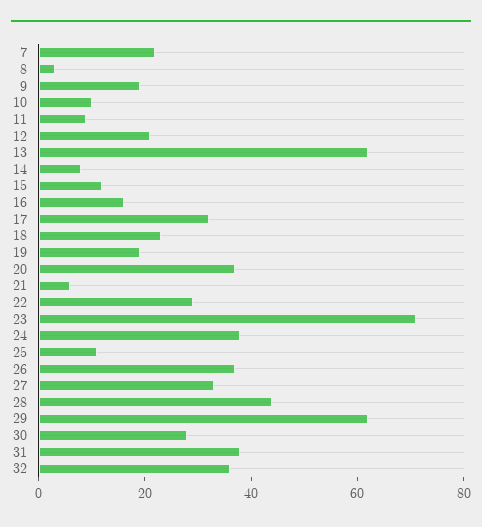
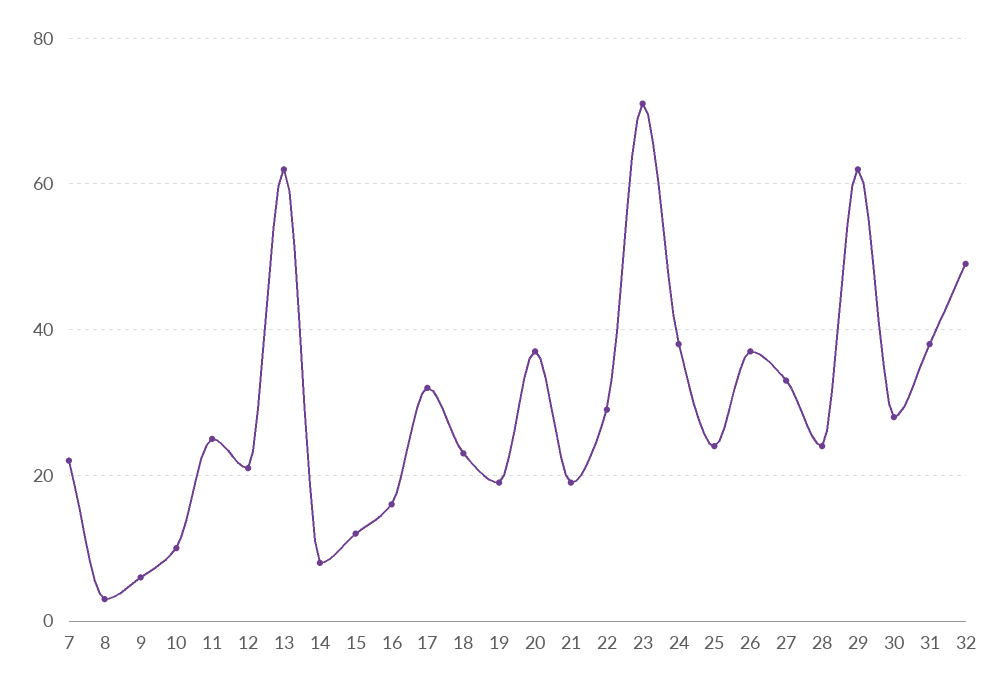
9: 20 -> 5
11: 10 -> 25
21: 5 -> 20
25: 10 -> 25
28: 45 -> 25
32: 35 -> 50

